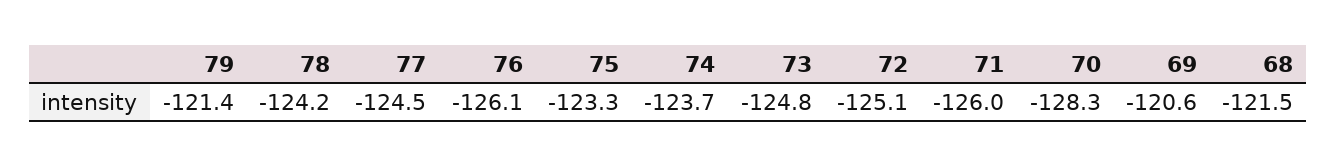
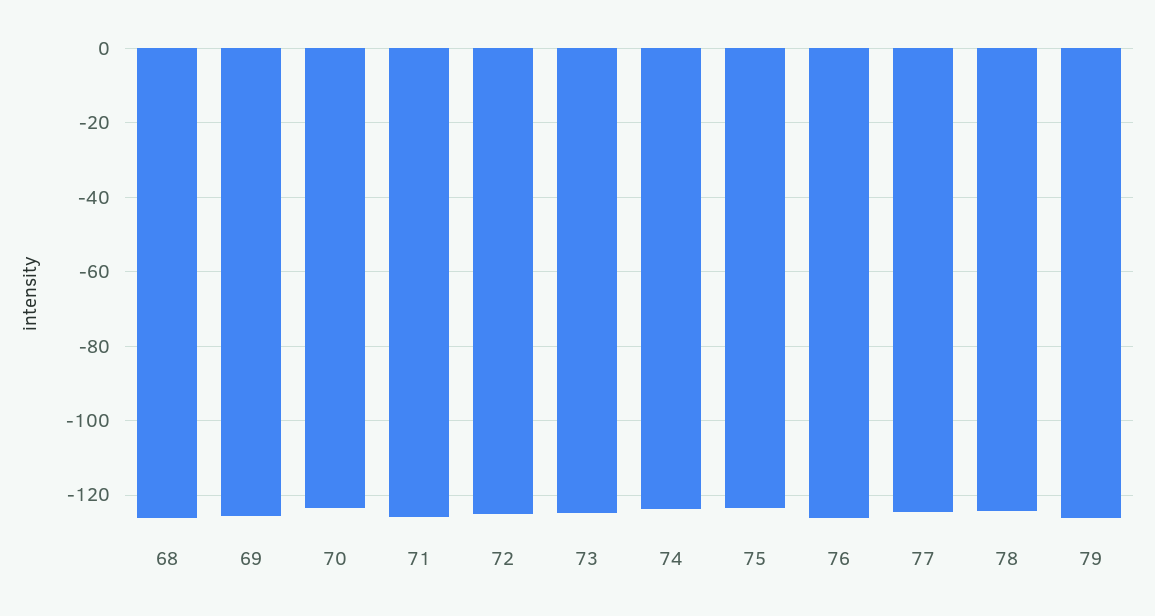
79: -121.4 -> -126
70: -128.3 -> -124
69: -120.6 -> -126
68: -121.5 -> -126

